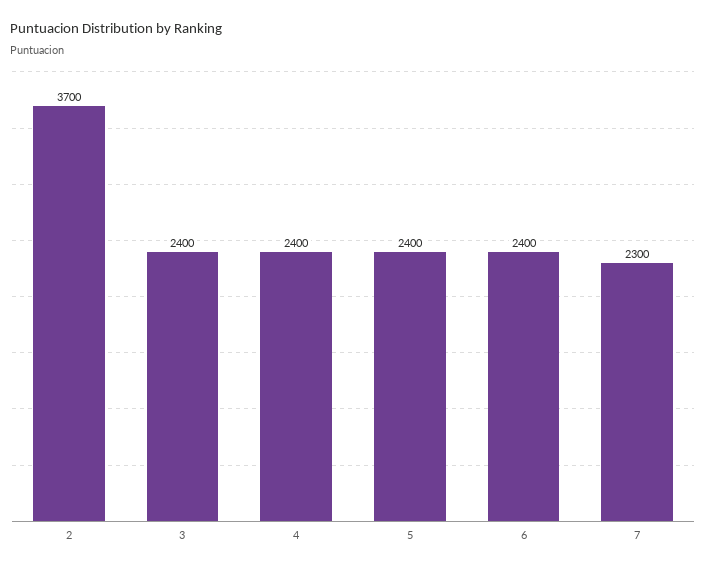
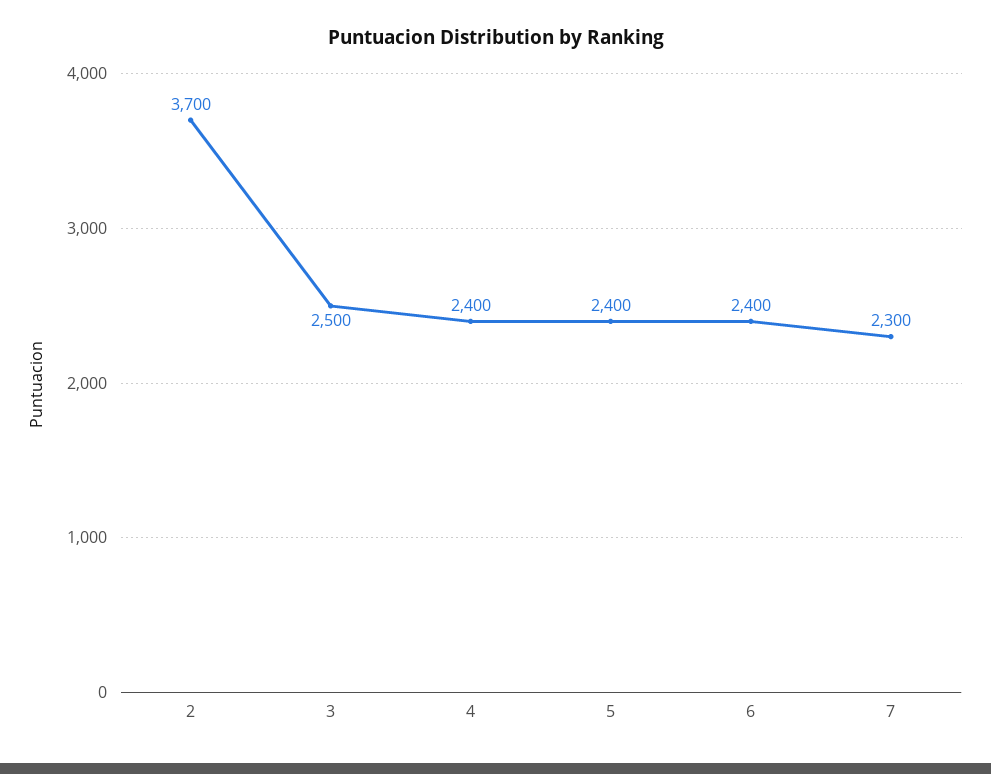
3: 2400 -> 2500

